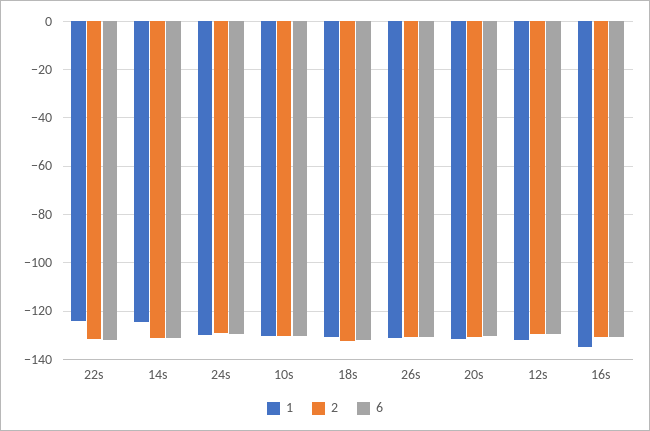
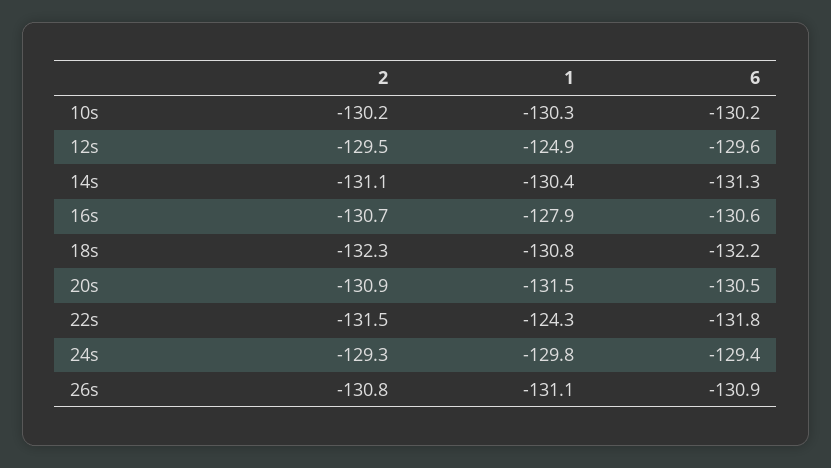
1, 14s: -125 -> -130.4
1, 12s: -132.5 -> -124.9
1, 16s: -135 -> -127.9

